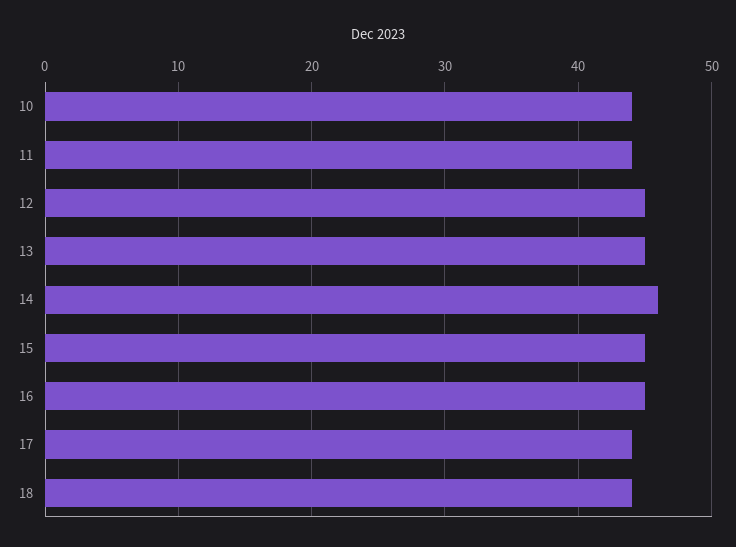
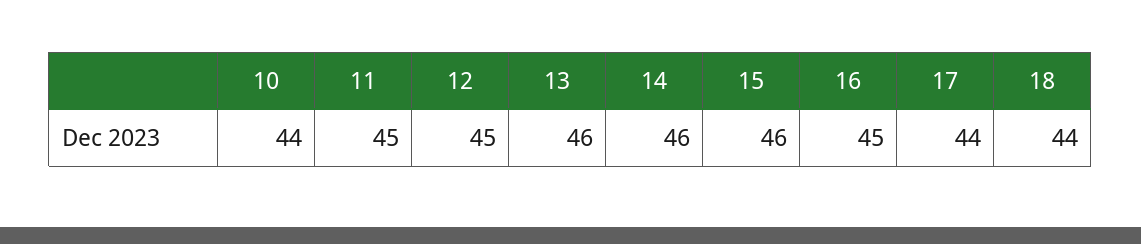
11: 44 -> 45
13: 45 -> 46
15: 45 -> 46

